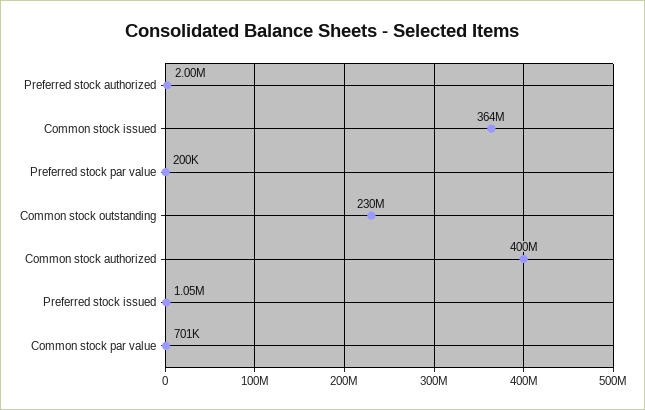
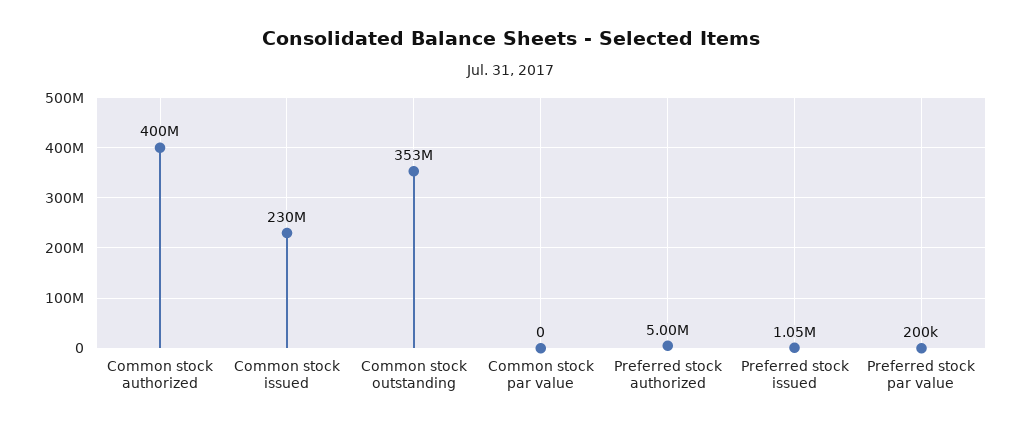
Preferred stock authorized: 2000000 -> 5000000
Common stock issued: 364000000 -> 230000000
Common stock outstanding: 230000000 -> 353000000
Common stock par value: 701000 -> 0

